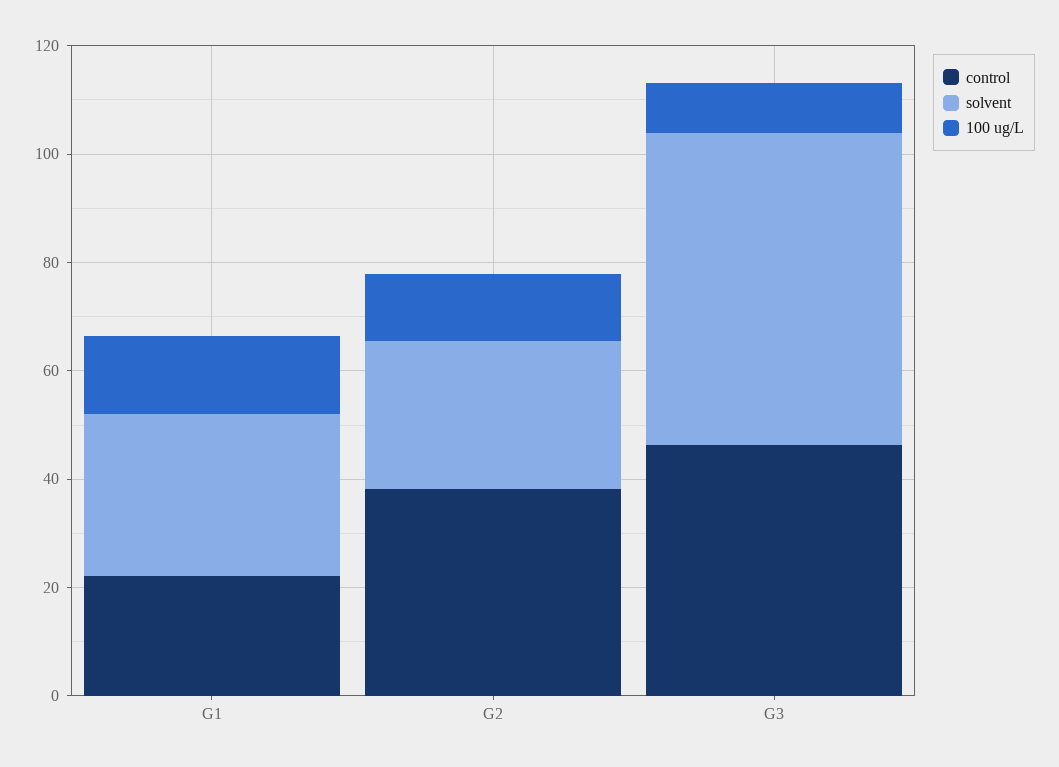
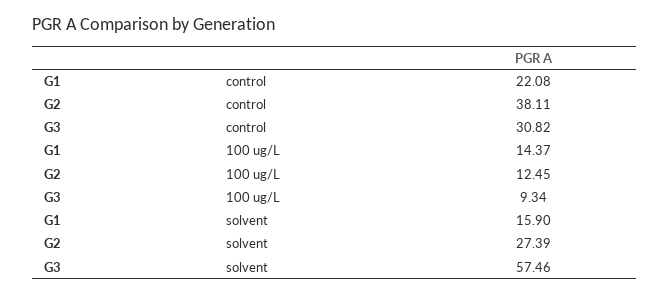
solvent, G1: 30 -> 15.9
control, G3: 45 -> 30.82

